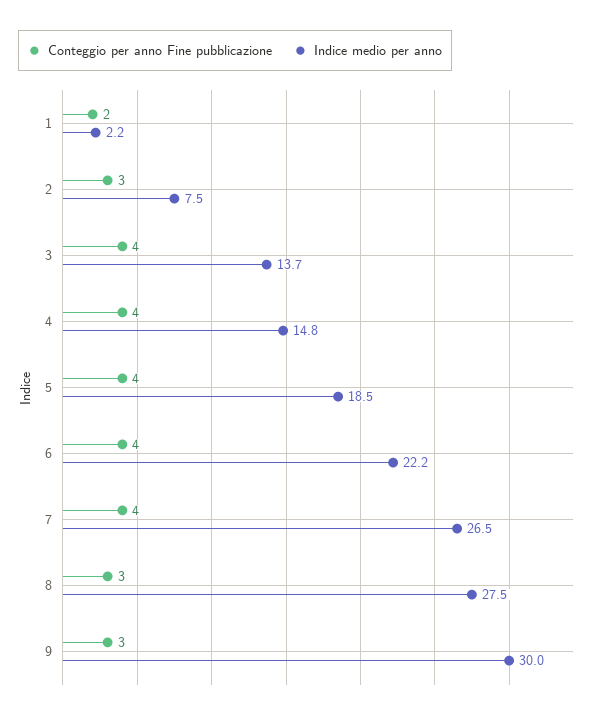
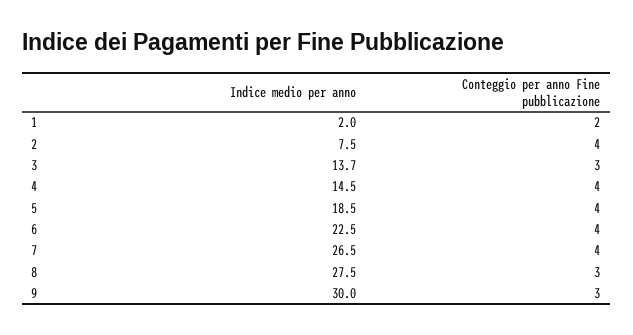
Indice medio per anno, 1: 2.2 -> 2
Conteggio per anno Fine pubblicazione, 2: 3 -> 4
Conteggio per anno Fine pubblicazione, 3: 4 -> 3
Indice medio per anno, 4: 14.8 -> 14.5
Indice medio per anno, 6: 22.2 -> 22.5

